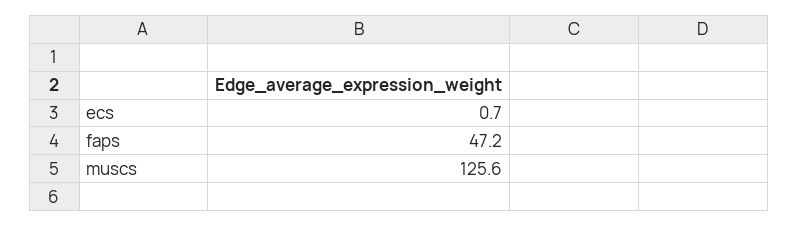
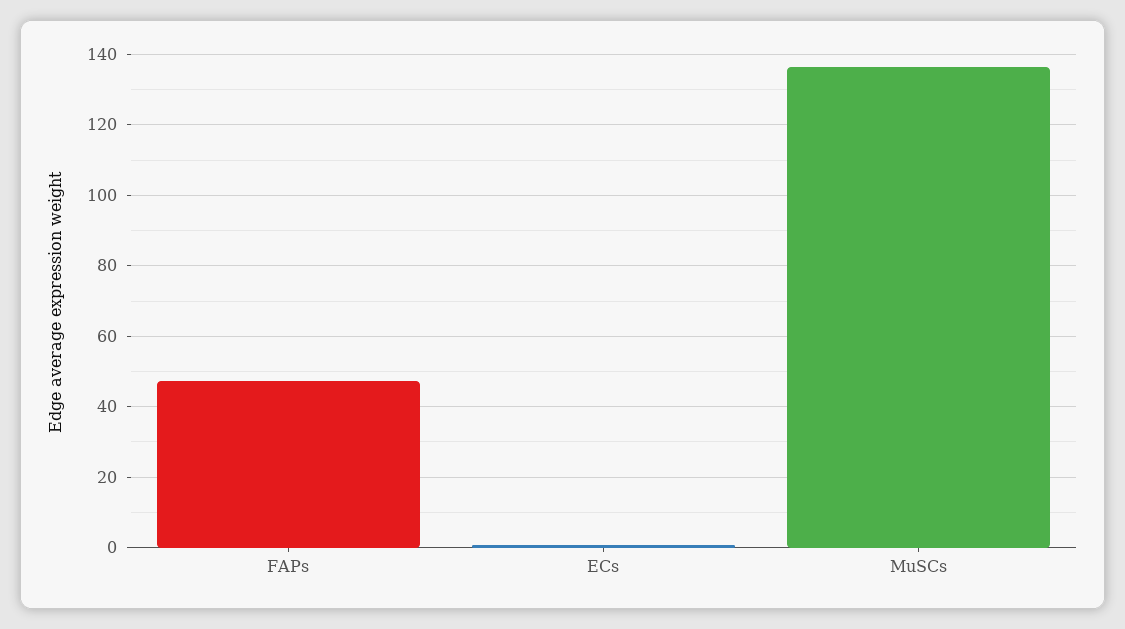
muscs: 125.6 -> 136

